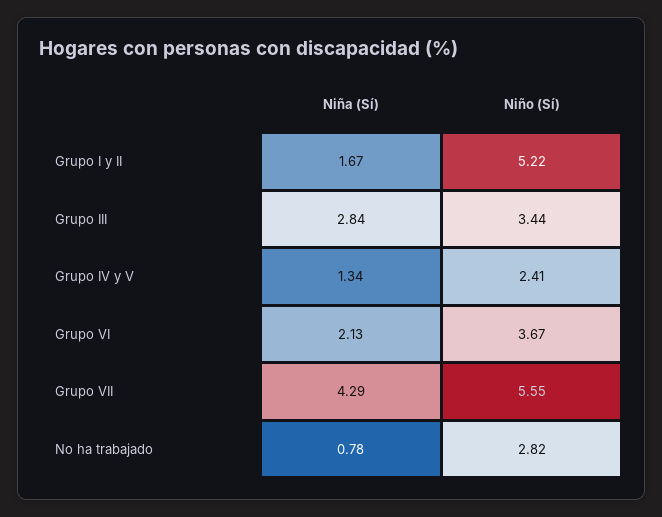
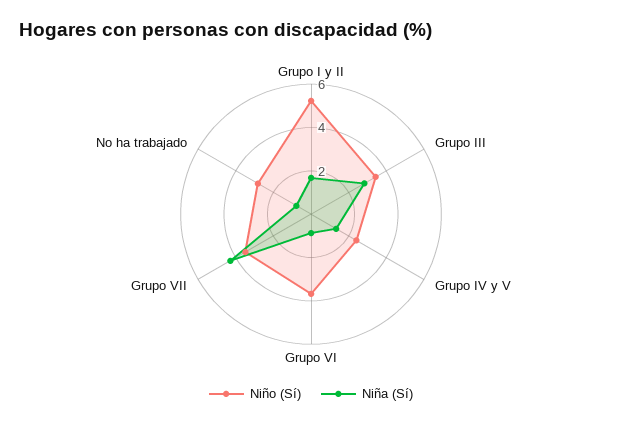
Niña (Sí), Grupo VI: 2.13 -> 1
Niño (Sí), Grupo VII: 5.55 -> 3.5

